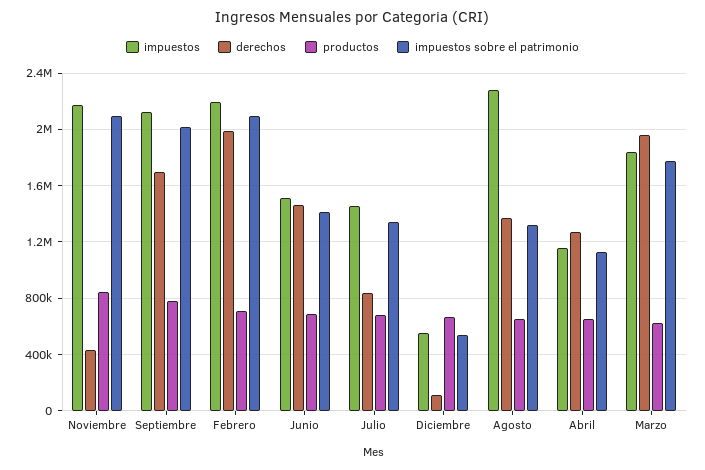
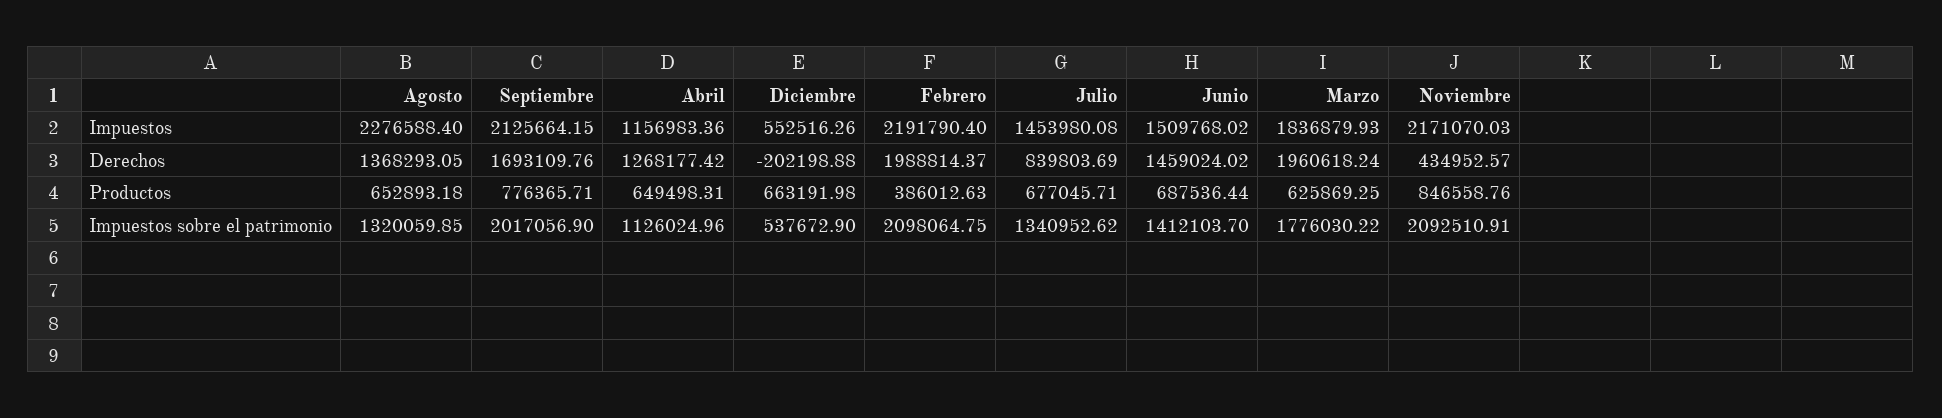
productos, Febrero: 700000 -> 386012.63
derechos, Diciembre: 100000 -> -202198.88

